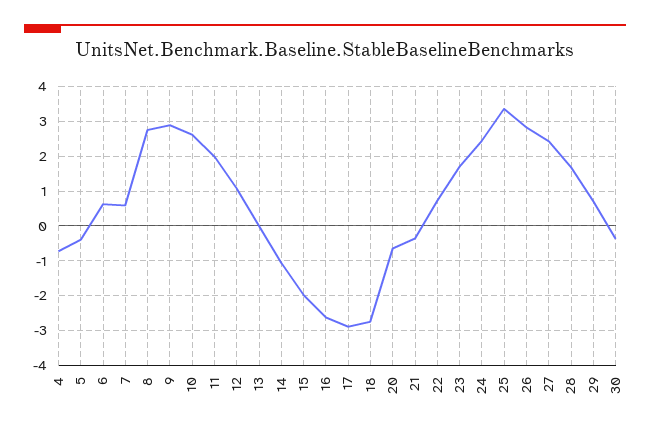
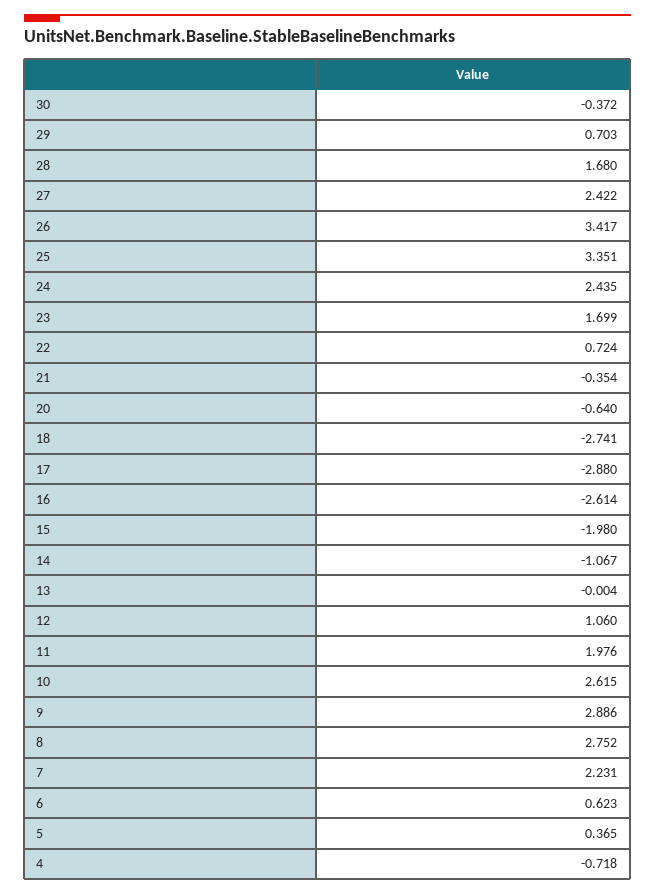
5: -0.4 -> 0.365
7: 0.6 -> 2.231
26: 2.8 -> 3.417

